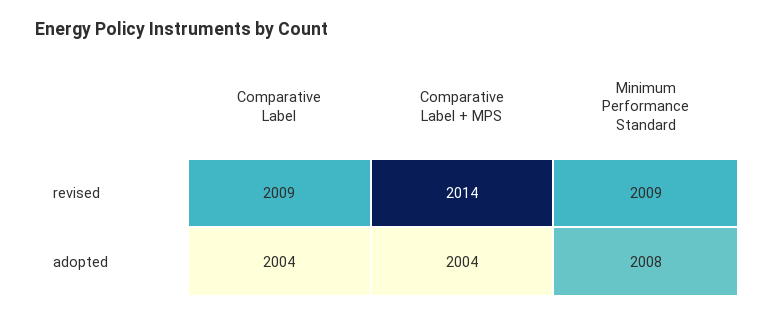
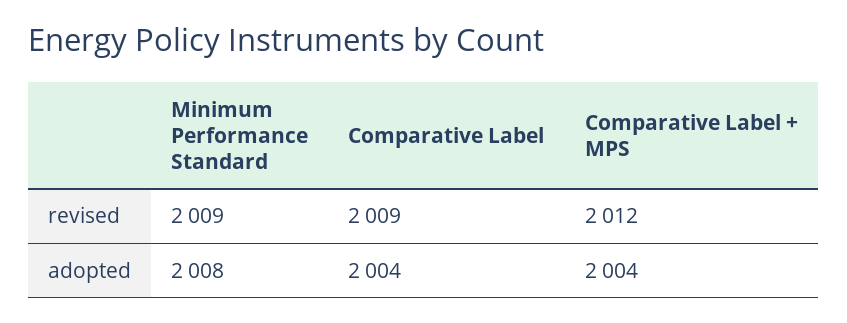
Comparative Label + MPS, revised: 2014 -> 2012

